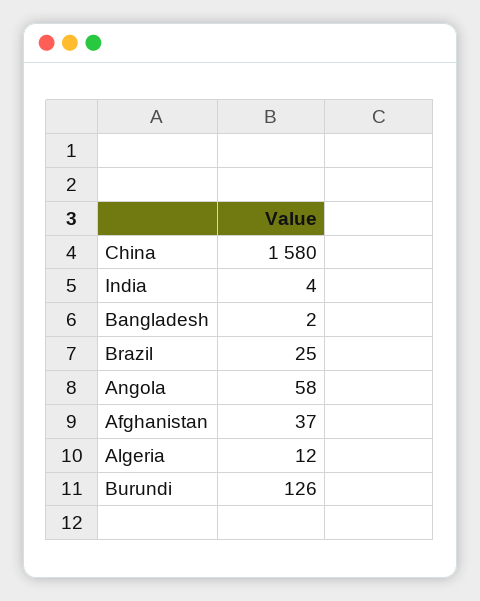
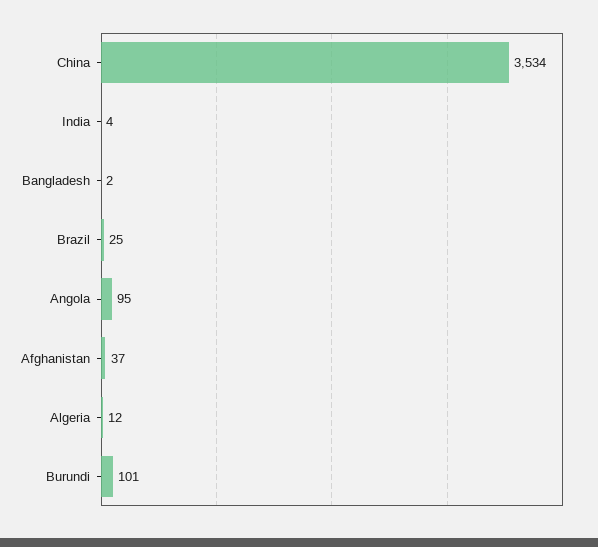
China: 1580 -> 3534
Angola: 58 -> 95
Burundi: 126 -> 101

